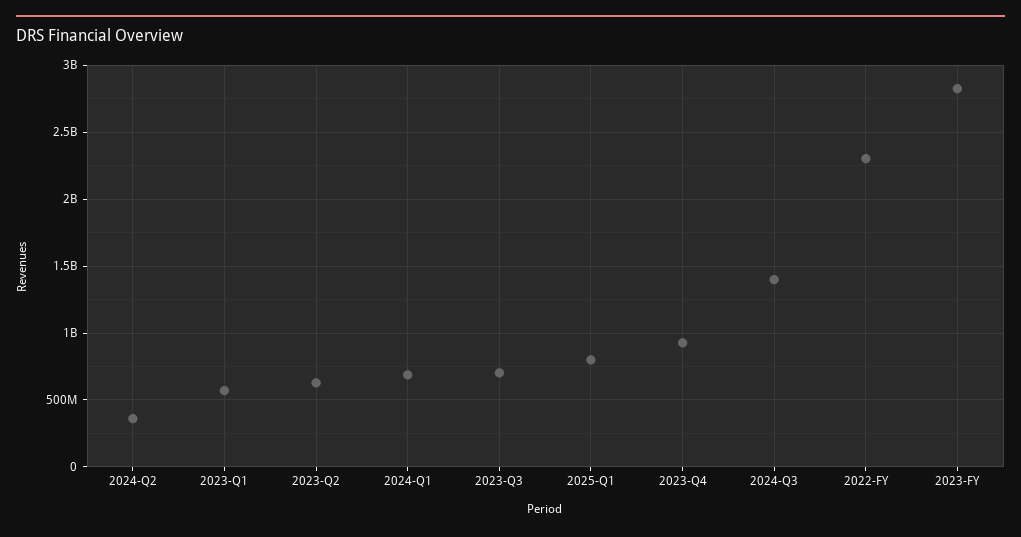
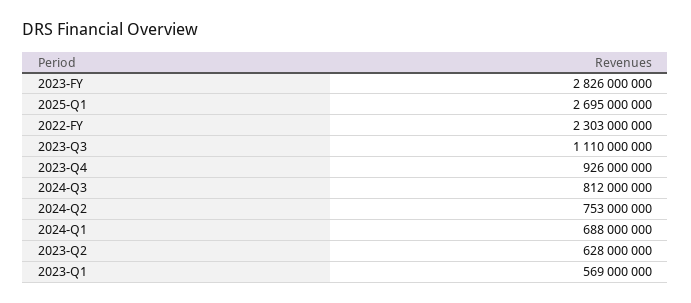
2024-Q2: 350000000 -> 753000000
2023-Q3: 700000000 -> 1110000000
2025-Q1: 800000000 -> 2695000000
2024-Q3: 1400000000 -> 812000000

